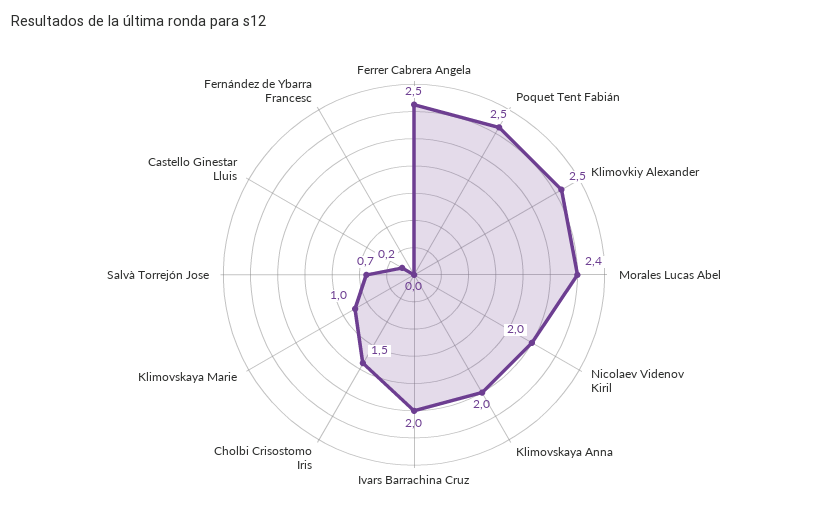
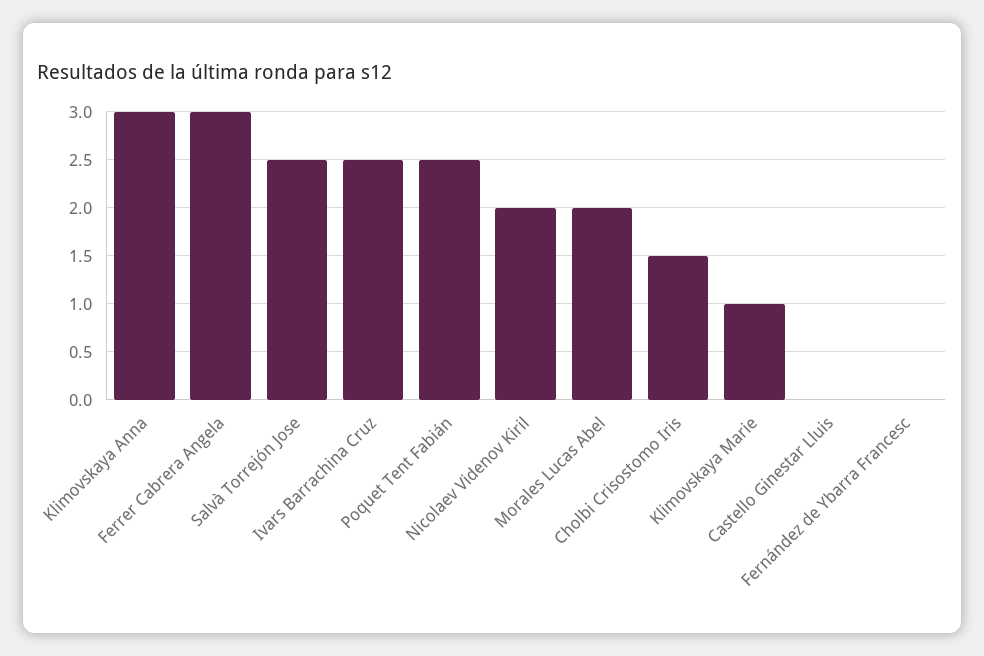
Ferrer Cabrera Angela: 2.5 -> 3
Klimovkiy Alexander: 2.5 -> none
Morales Lucas Abel: 2.4 -> 2
Klimovskaya Anna: 2 -> 3
Ivars Barrachina Cruz: 2 -> 2.5
Salvà Torrejón Jose: 0.7 -> 2.5
Castello Ginestar Lluis: 0.2 -> 0

